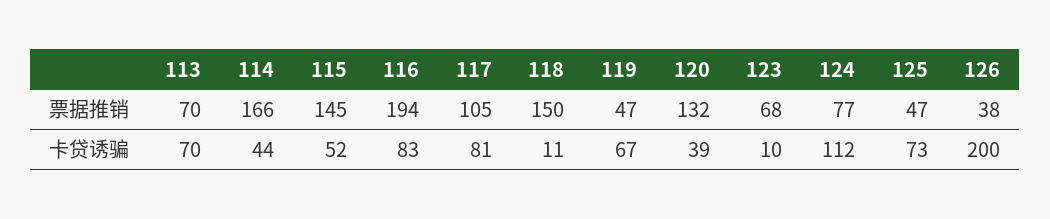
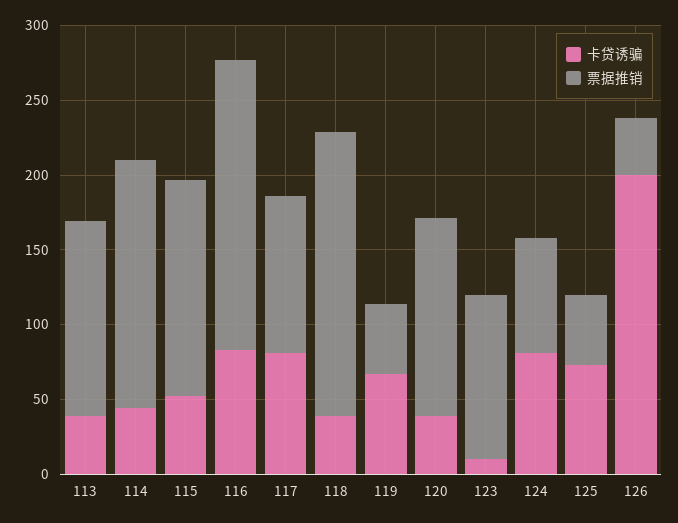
票据推销, 113: 70 -> 130
票据推销, 118: 150 -> 190
票据推销, 123: 68 -> 110
卡贷诱骗, 113: 70 -> 40
卡贷诱骗, 118: 11 -> 40
卡贷诱骗, 124: 112 -> 80

